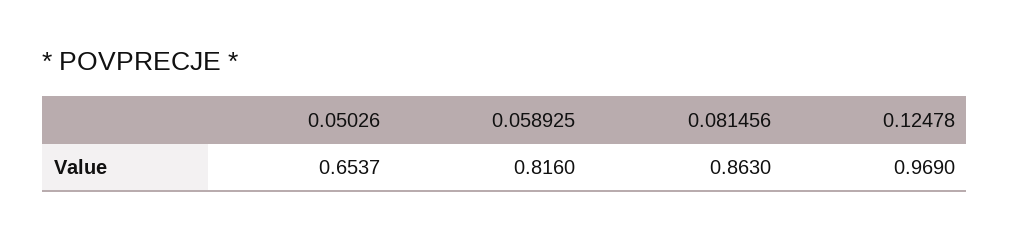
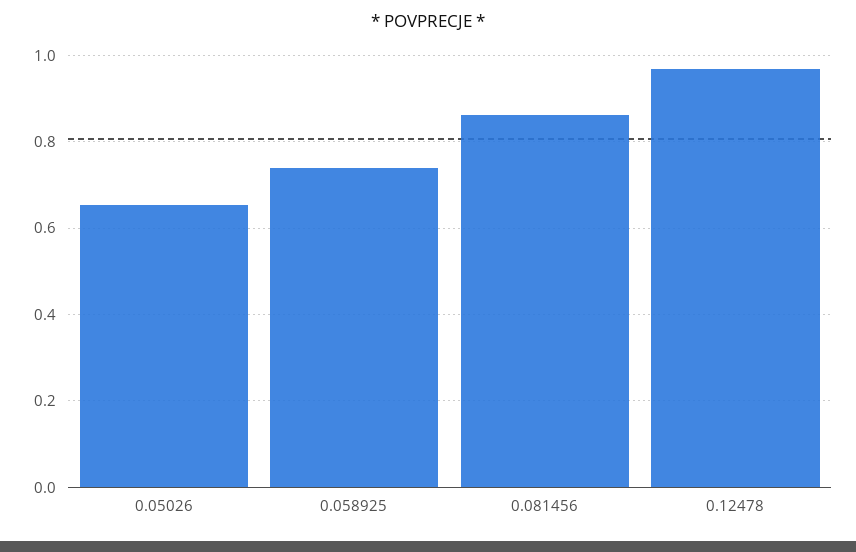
0.058925: 0.816 -> 0.74

